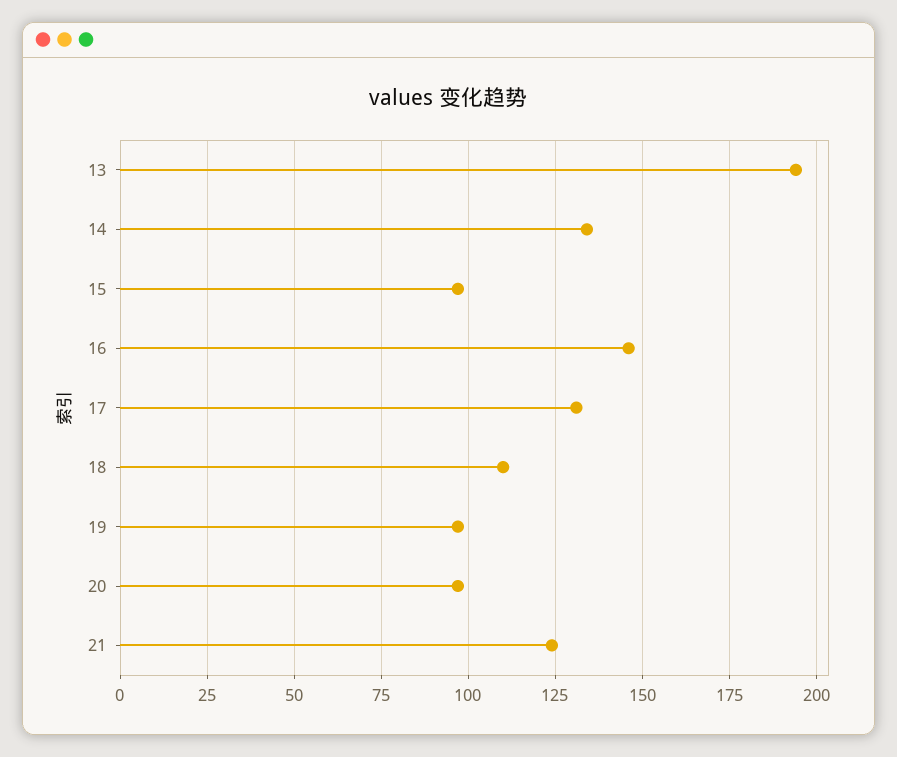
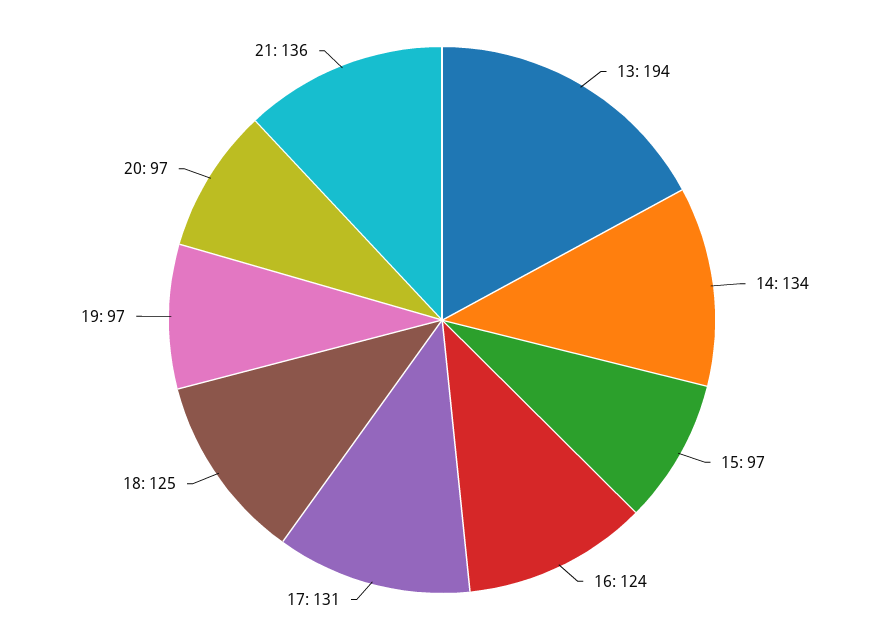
16: 145 -> 124
18: 110 -> 125
21: 125 -> 136

